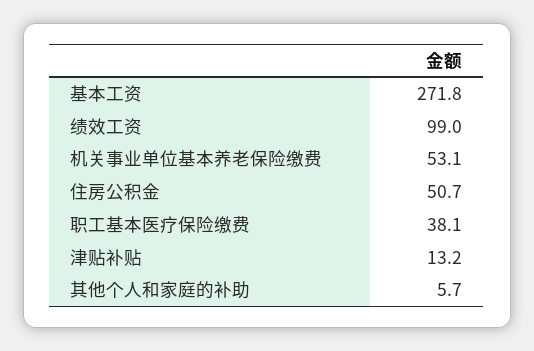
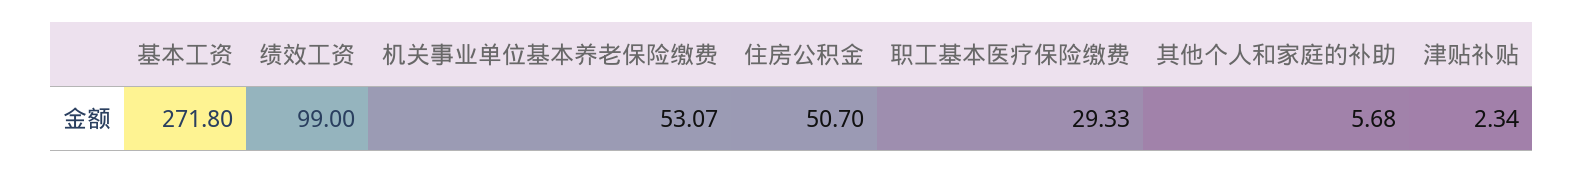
职工基本医疗保险缴费: 38.1 -> 29.33
津贴补贴: 13.2 -> 2.34

